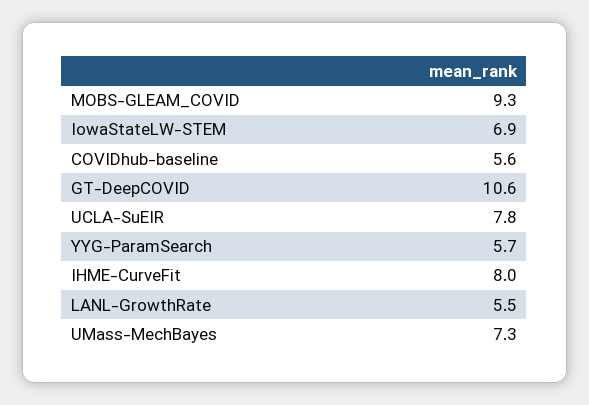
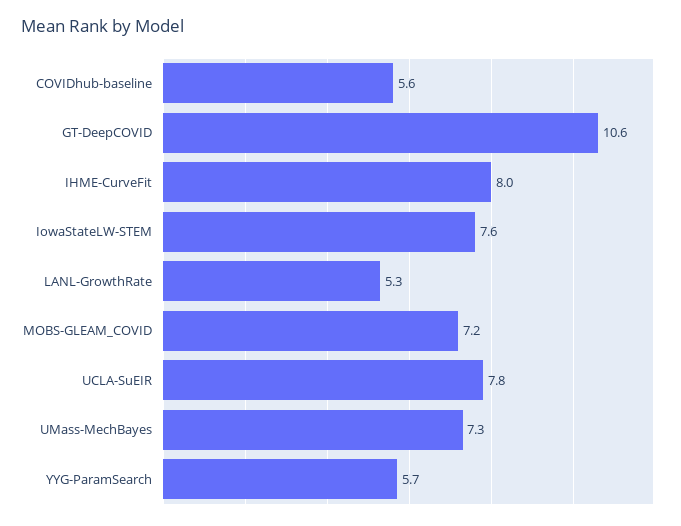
MOBS-GLEAM_COVID: 9.3 -> 7.2
IowaStateLW-STEM: 6.9 -> 7.6
LANL-GrowthRate: 5.5 -> 5.3

